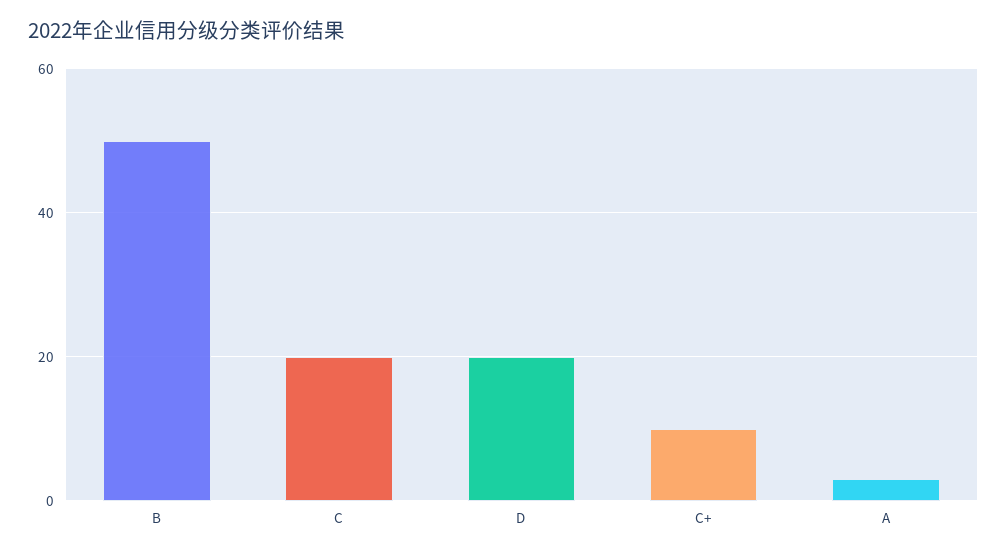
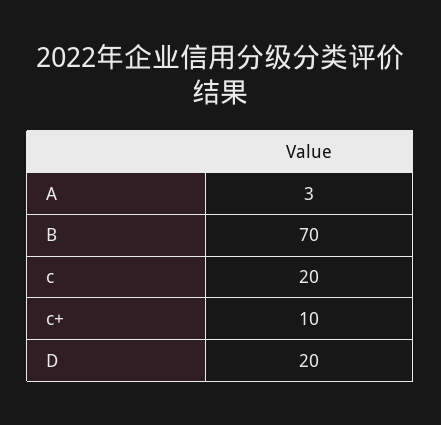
B: 50 -> 70

